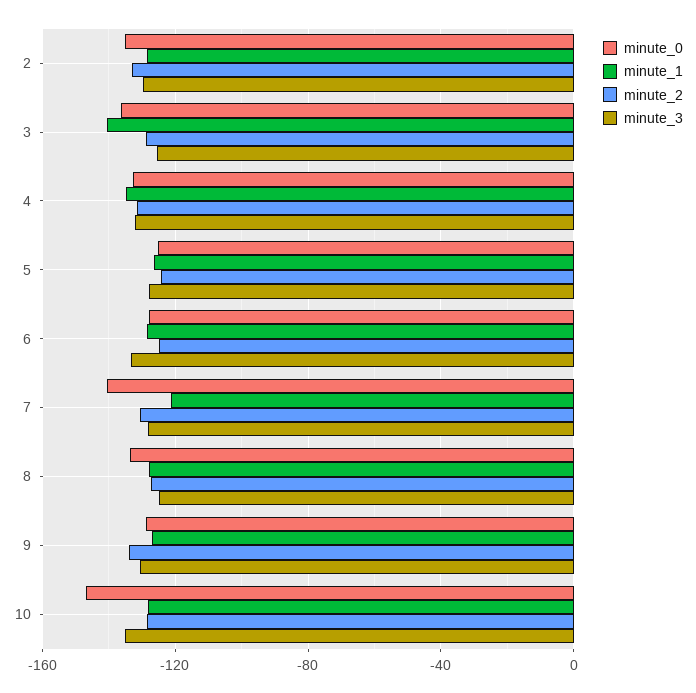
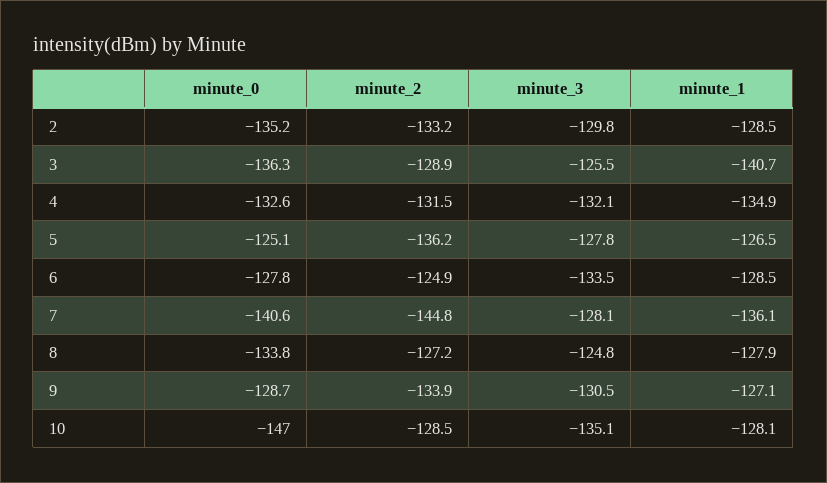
minute_2, 5: -125 -> -136.2
minute_1, 7: -120 -> -136.1
minute_2, 7: -130 -> -144.8

